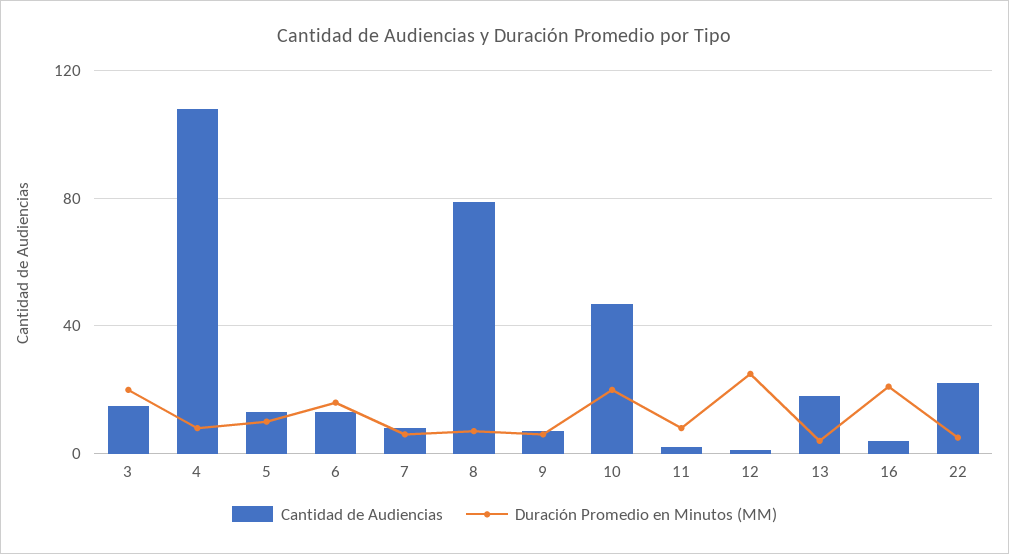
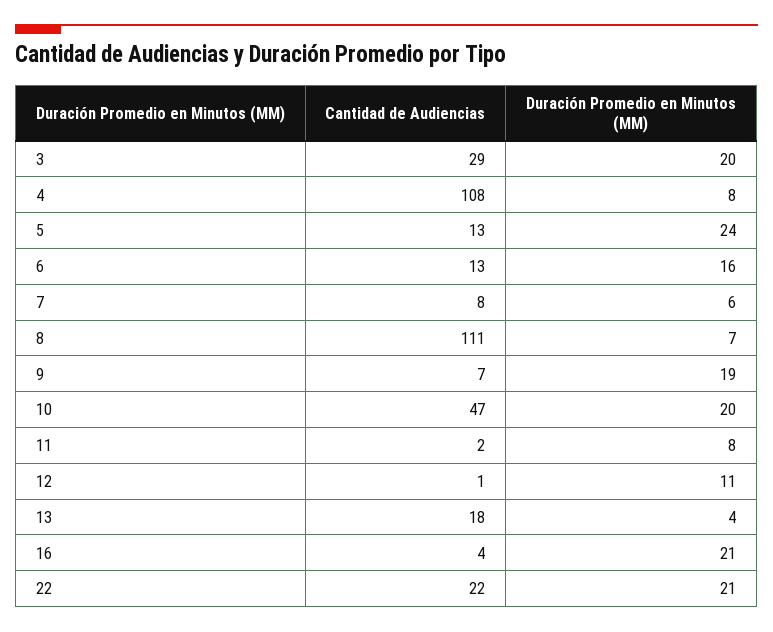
Cantidad de Audiencias, 3: 15 -> 29
Duración Promedio en Minutos (MM), 5: 10 -> 24
Cantidad de Audiencias, 8: 80 -> 111
Duración Promedio en Minutos (MM), 9: 5 -> 19
Duración Promedio en Minutos (MM), 12: 25 -> 11
Duración Promedio en Minutos (MM), 22: 5 -> 21

